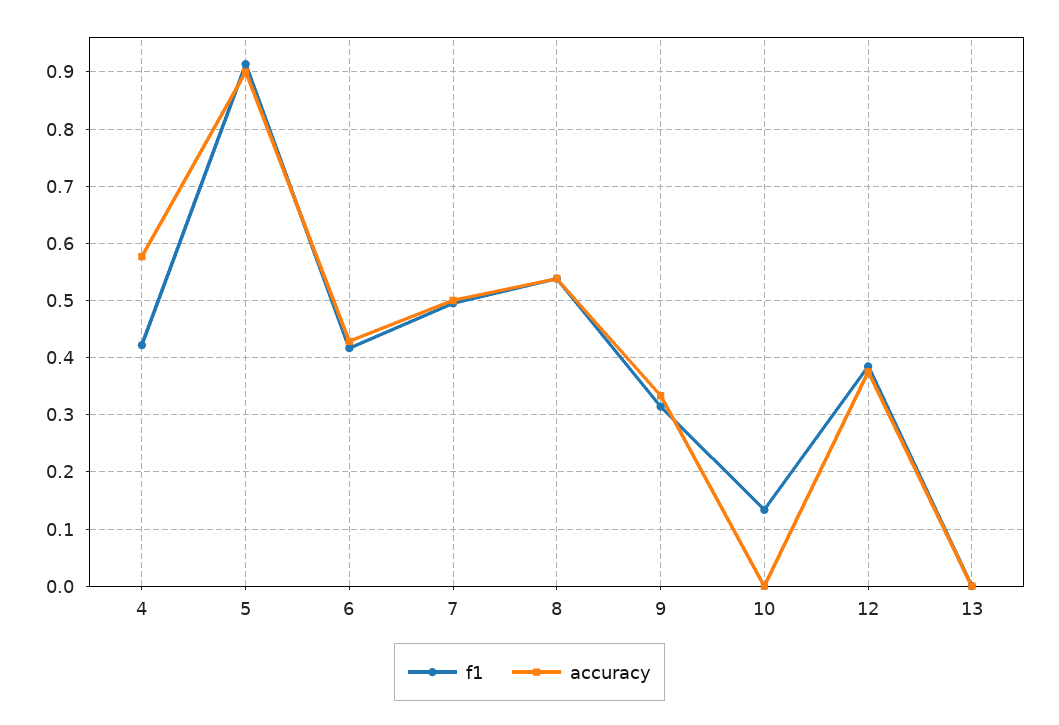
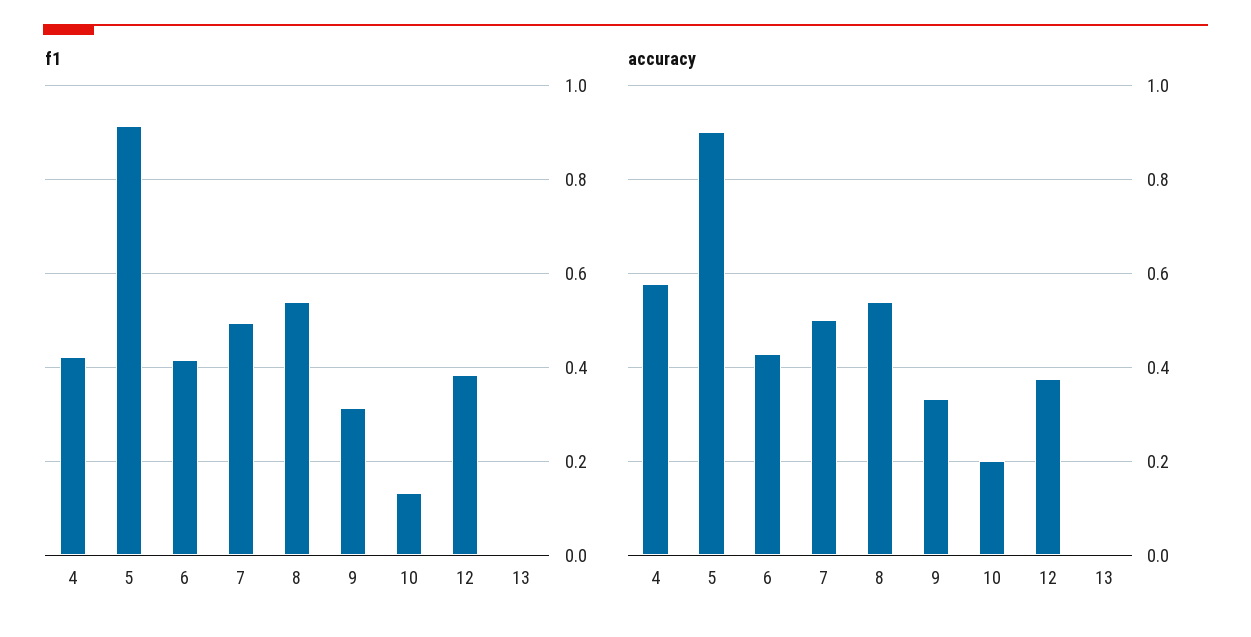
accuracy, 10: 0 -> 0.2

